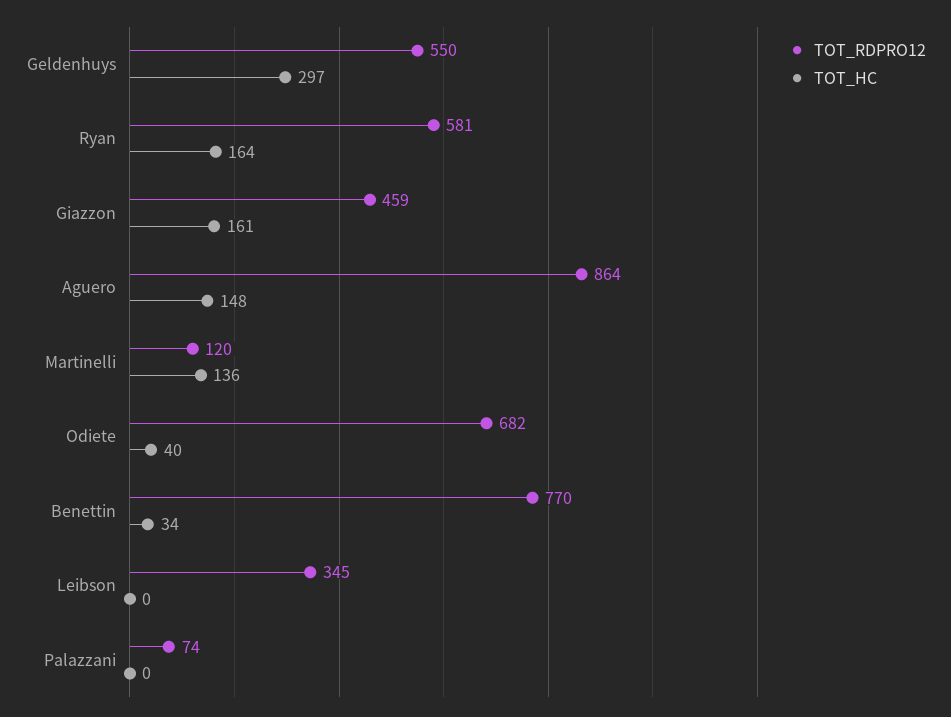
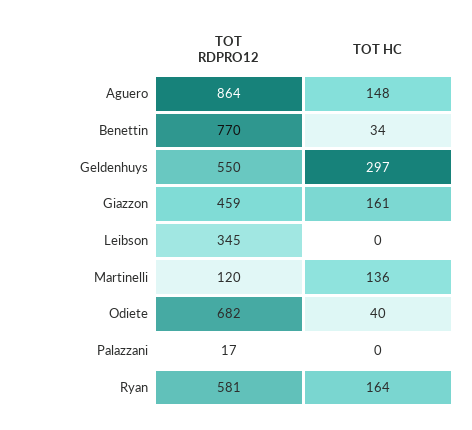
TOT_RDPRO12, Palazzani: 74 -> 17

